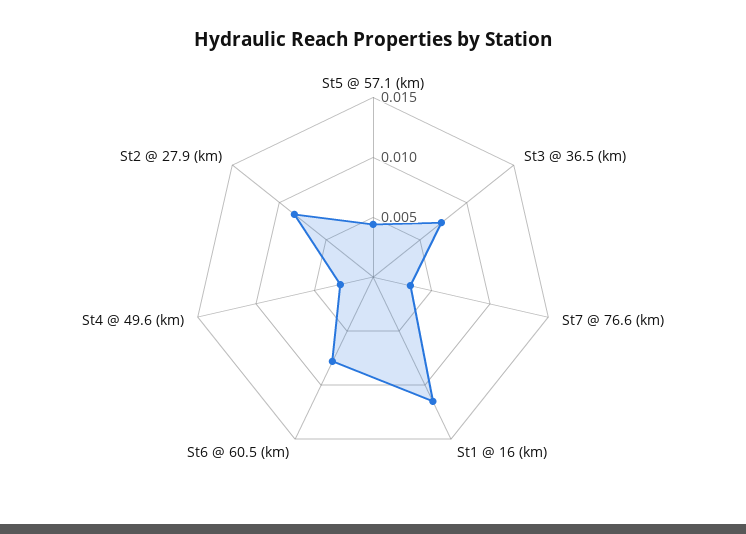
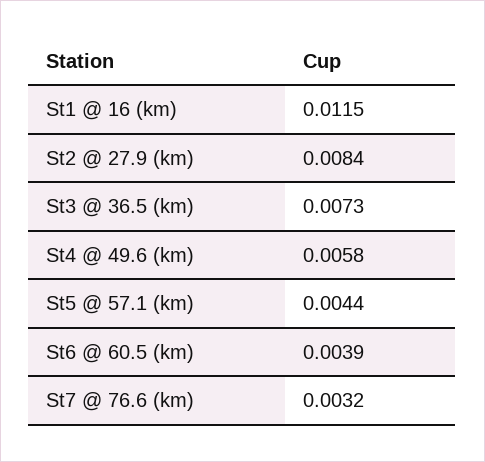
St6 @ 60.5 (km): 0.008 -> 0.0039
St4 @ 49.6 (km): 0.003 -> 0.0058

